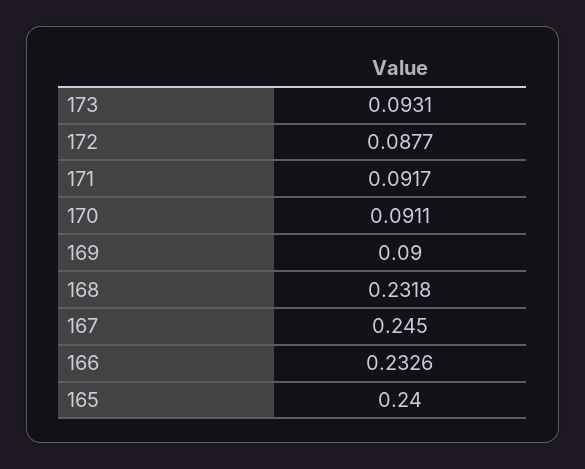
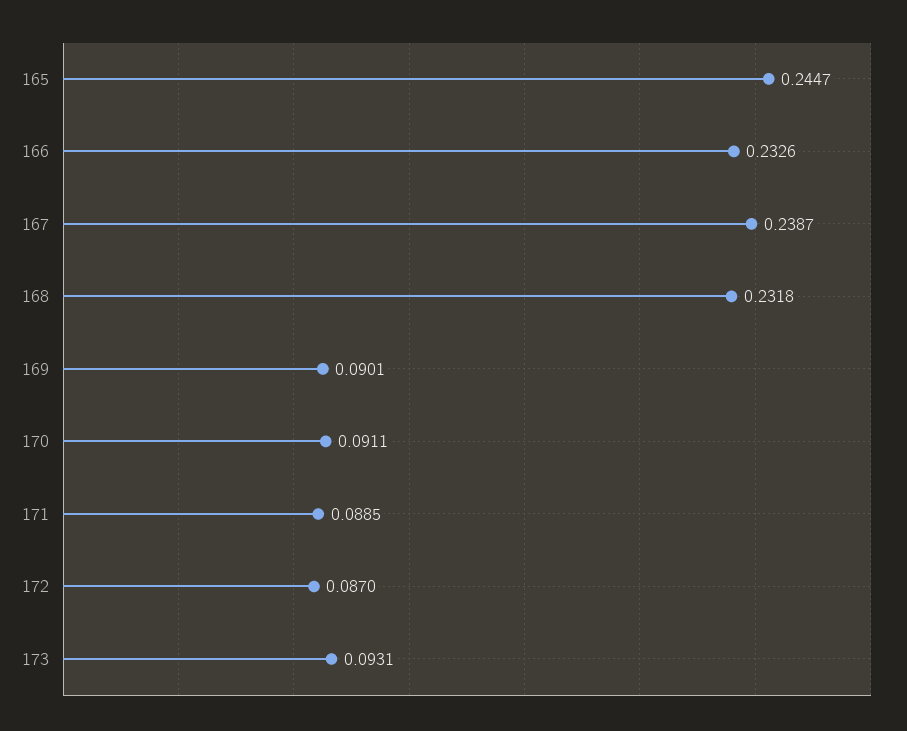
172: 0.0877 -> 0.087
171: 0.0917 -> 0.0885
169: 0.09 -> 0.0901
167: 0.245 -> 0.2387
165: 0.24 -> 0.2447

